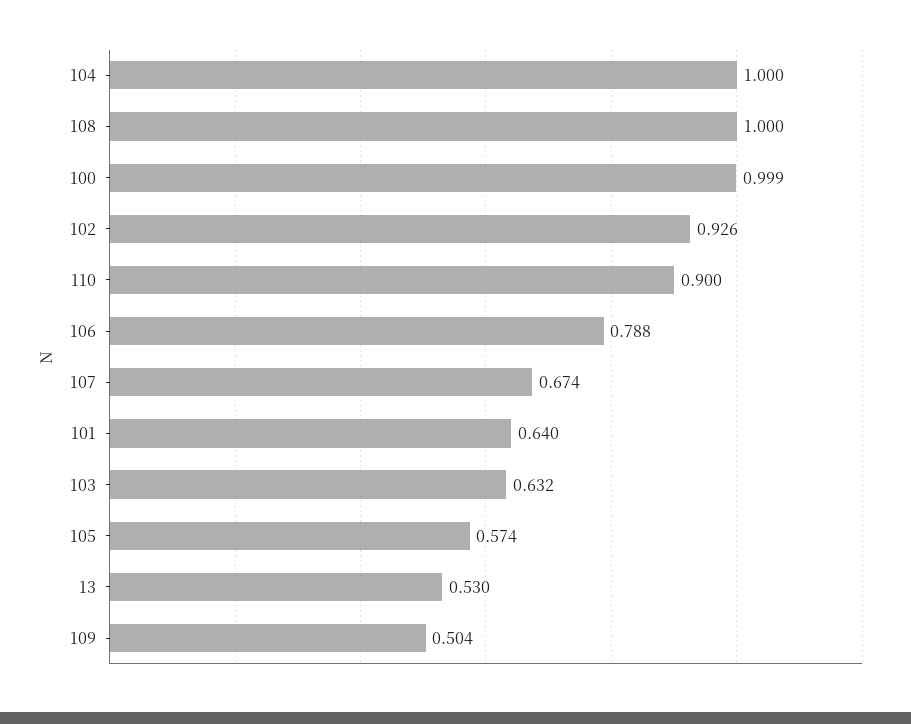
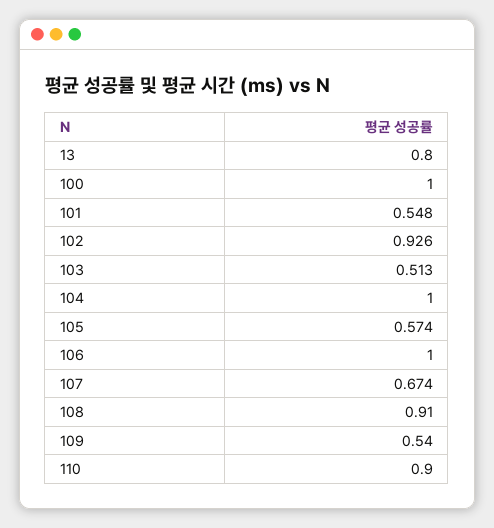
108: 1 -> 0.91
100: 0.999 -> 1
106: 0.788 -> 1
101: 0.64 -> 0.548
103: 0.632 -> 0.513
13: 0.53 -> 0.8
109: 0.504 -> 0.54

